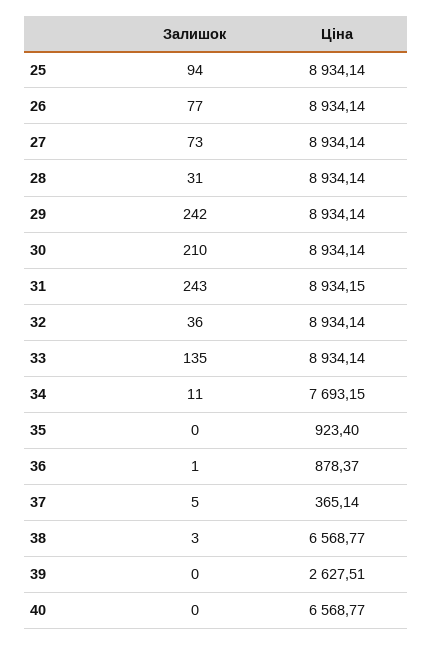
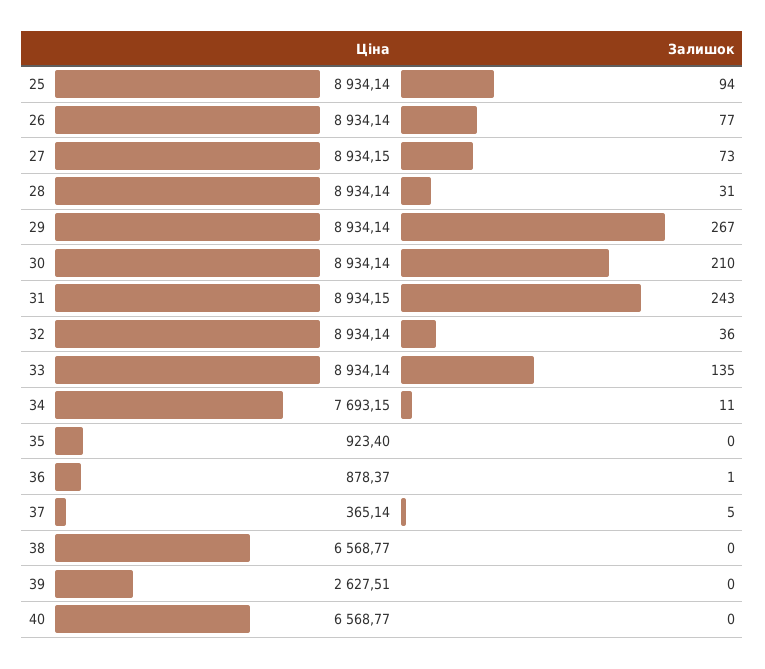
Ціна, 27: 8934.14 -> 8934.15
Залишок, 29: 242 -> 267
Залишок, 38: 3 -> 0

